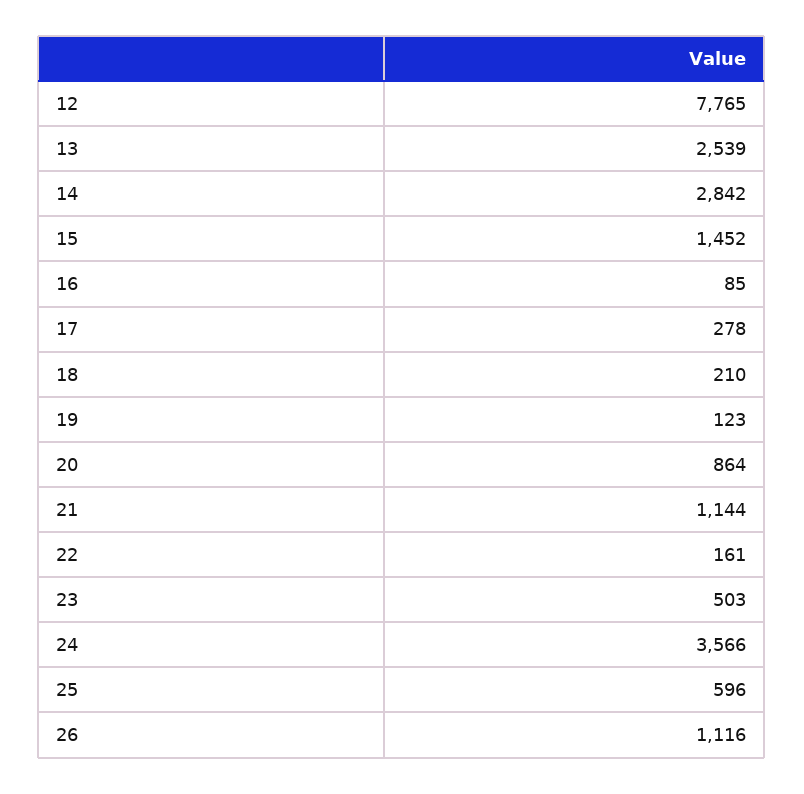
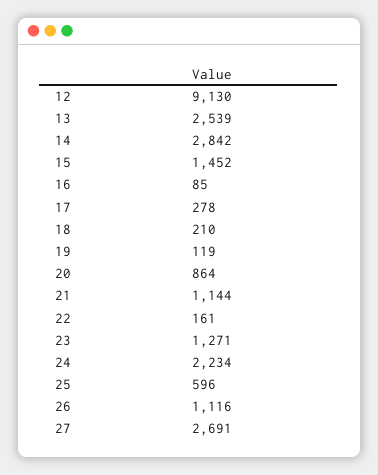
12: 7765 -> 9130
19: 123 -> 119
23: 503 -> 1271
24: 3566 -> 2234
27: none -> 2691

